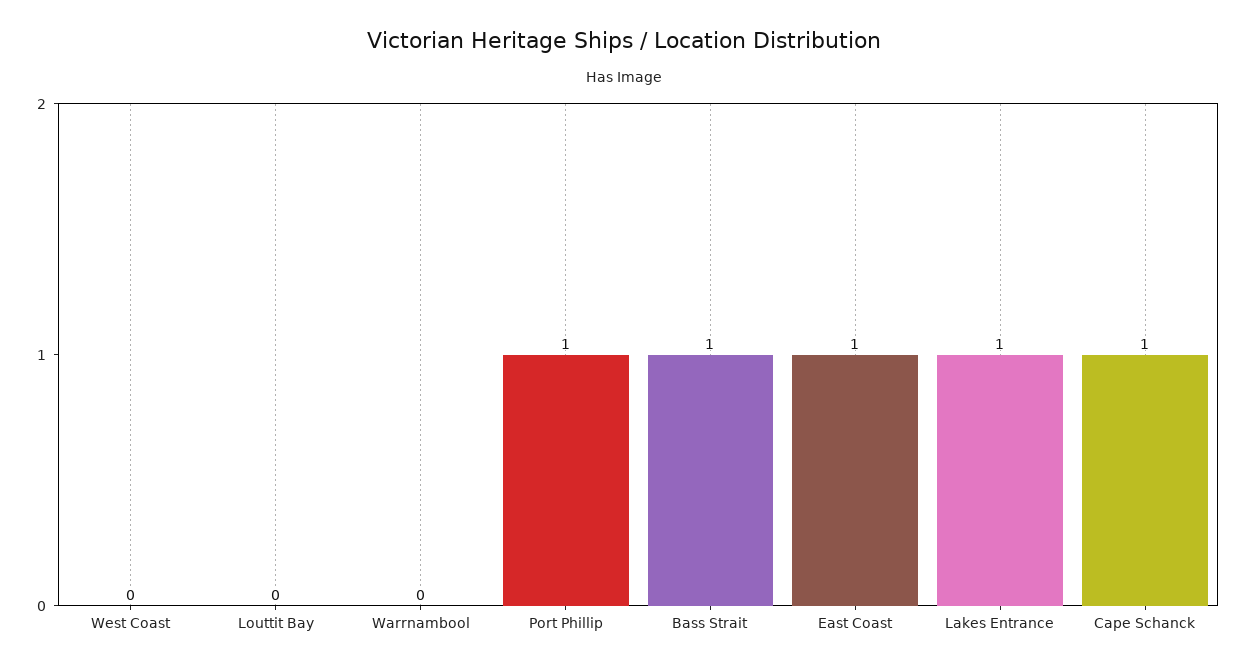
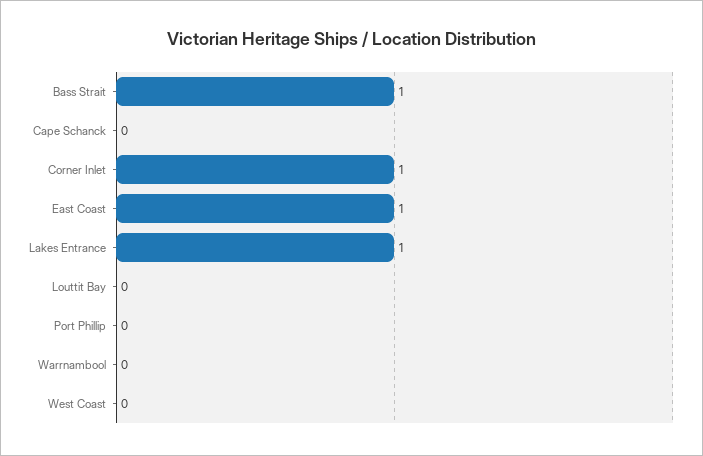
Port Phillip: 1 -> 0
Cape Schanck: 1 -> 0
Corner Inlet: none -> 1

